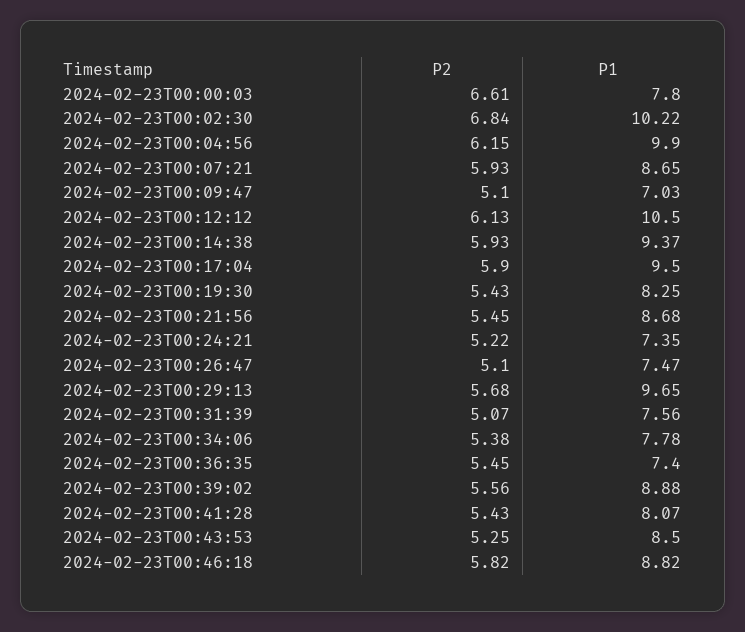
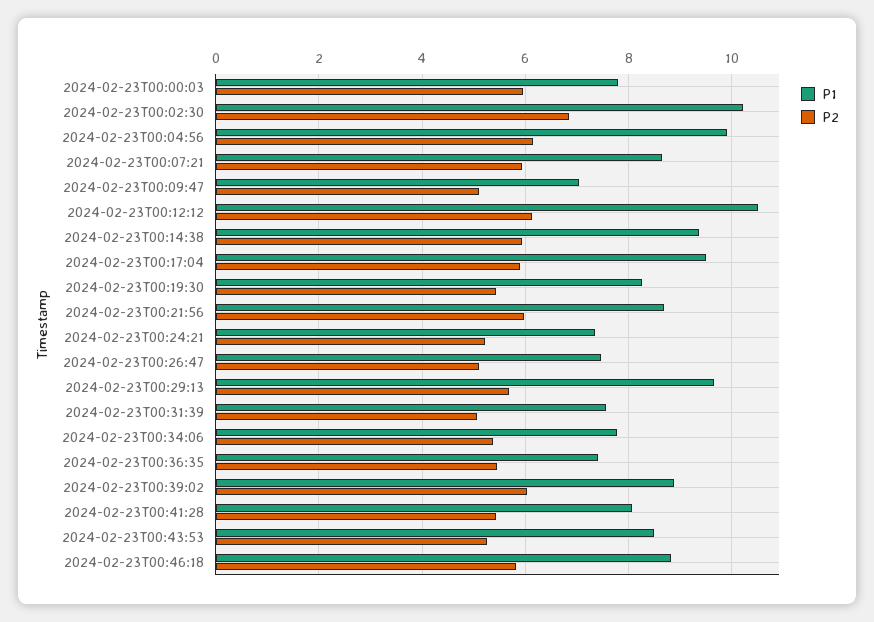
P2, 2024-02-23T00:00:03: 6.61 -> 6
P2, 2024-02-23T00:21:56: 5.45 -> 6
P2, 2024-02-23T00:39:02: 5.56 -> 6

